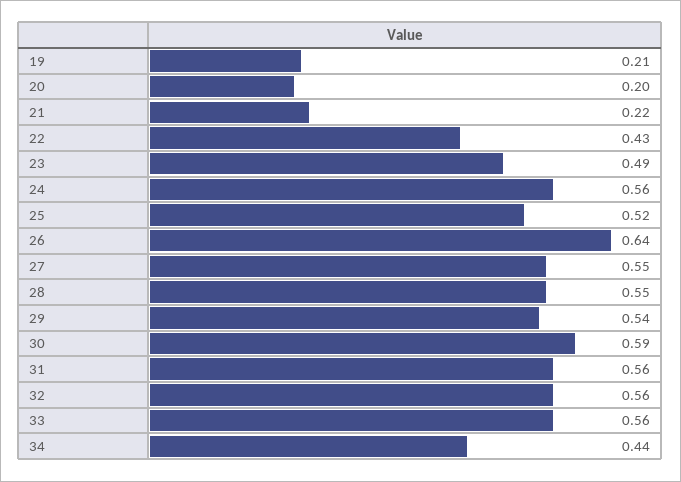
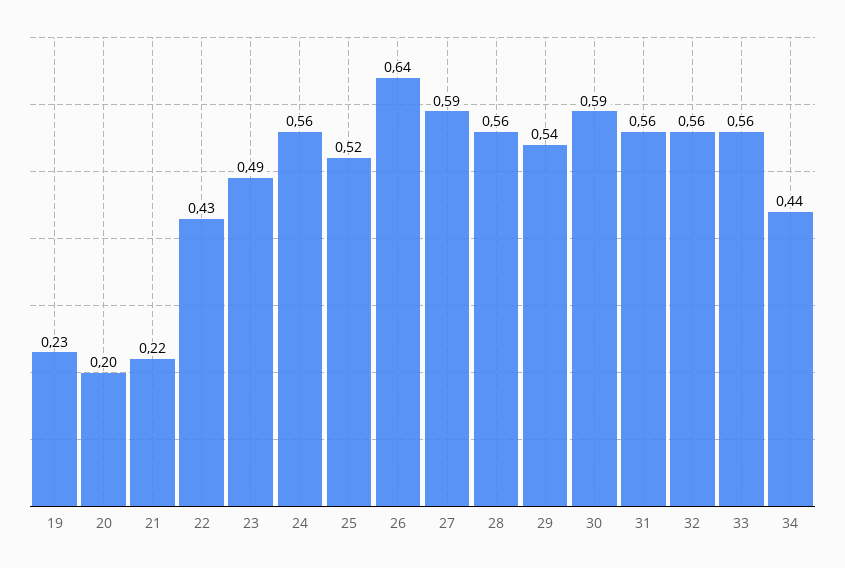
19: 0.21 -> 0.23
27: 0.55 -> 0.59
28: 0.55 -> 0.56

